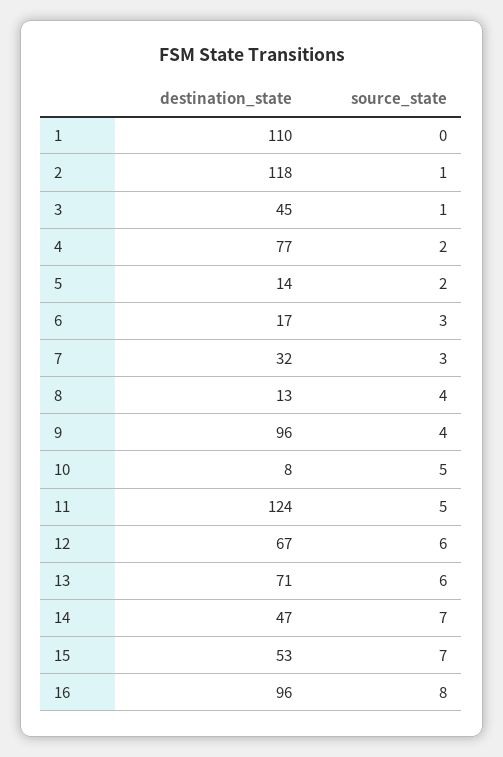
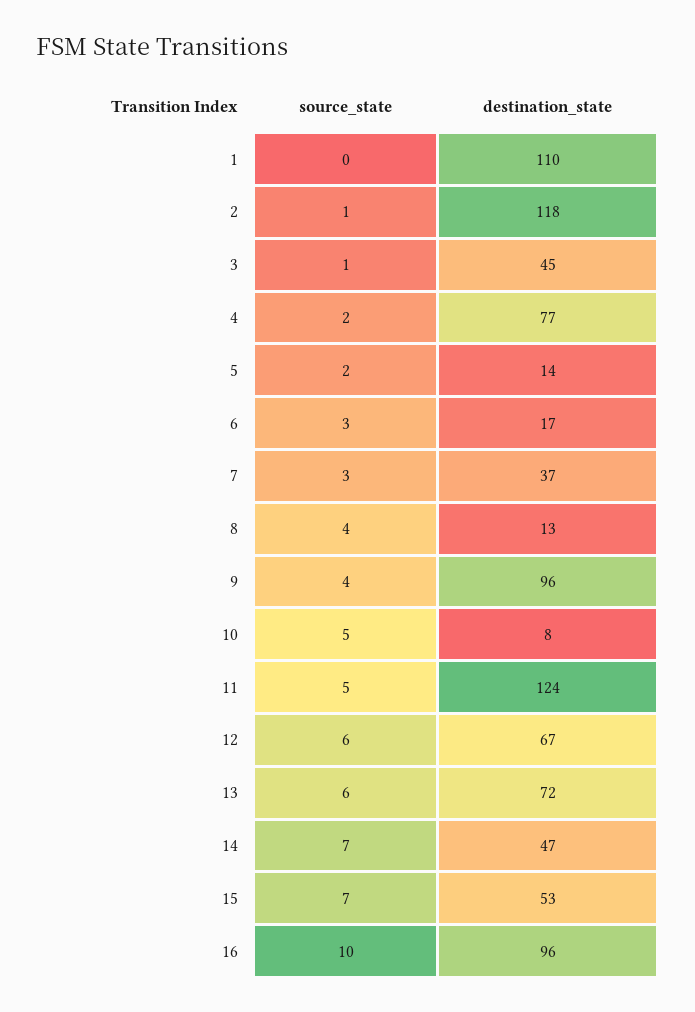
destination_state, 7: 32 -> 37
destination_state, 13: 71 -> 72
source_state, 16: 8 -> 10

